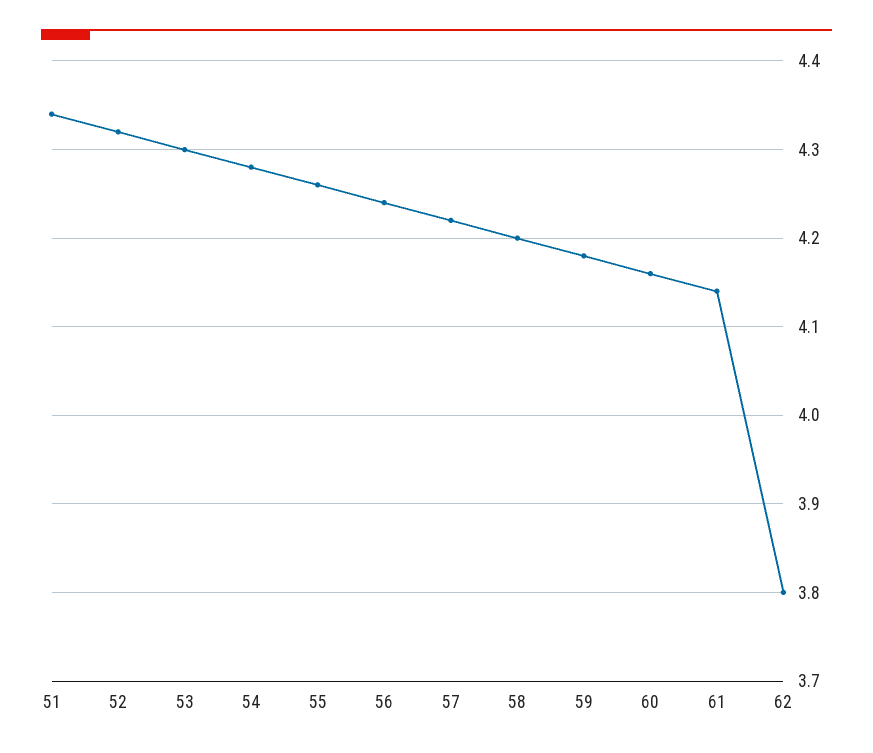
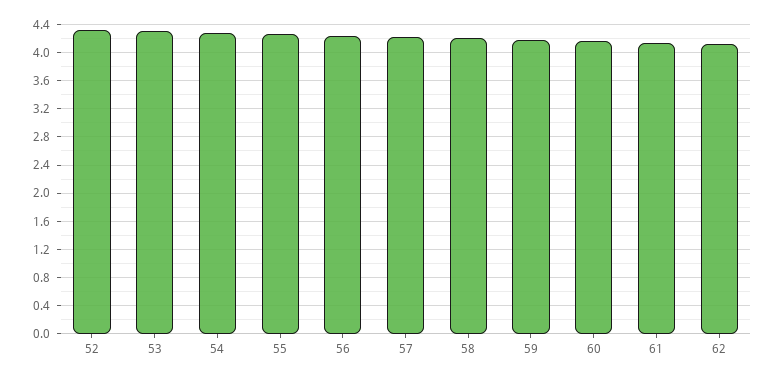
51: 4.34 -> none
62: 3.8 -> 4.1

